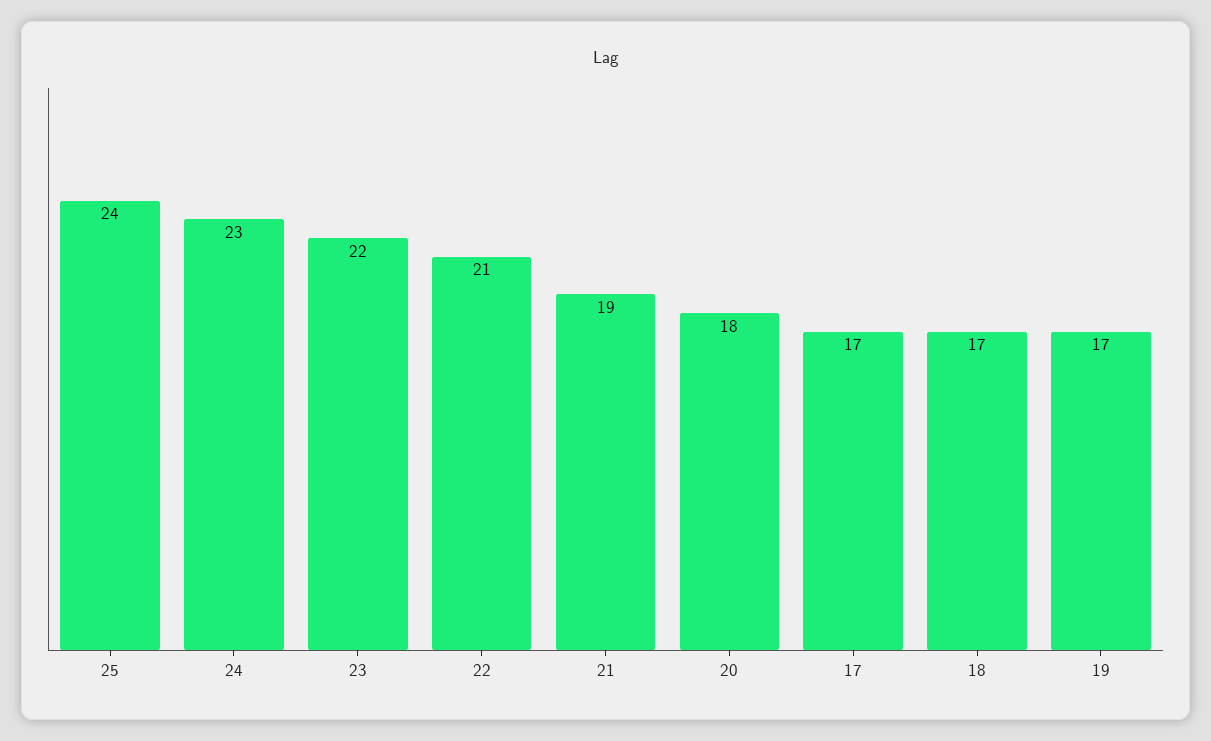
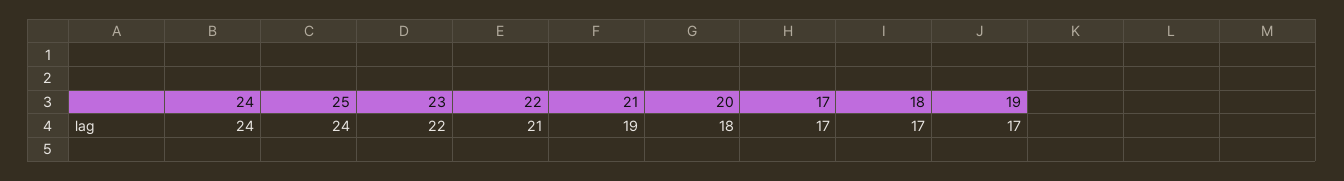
24: 23 -> 24

